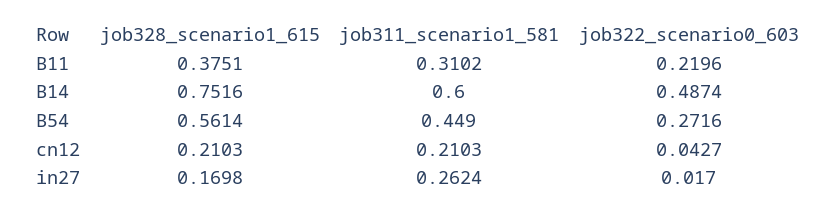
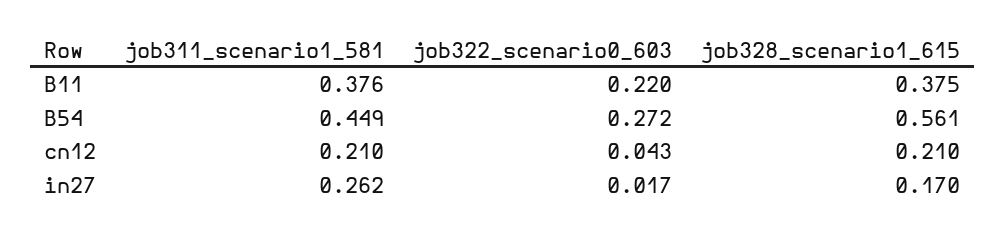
job311_scenario1_581, B11: 0.3102 -> 0.376
job328_scenario1_615, B14: 0.7516 -> none
job311_scenario1_581, B14: 0.6 -> none
job322_scenario0_603, B14: 0.4874 -> none

